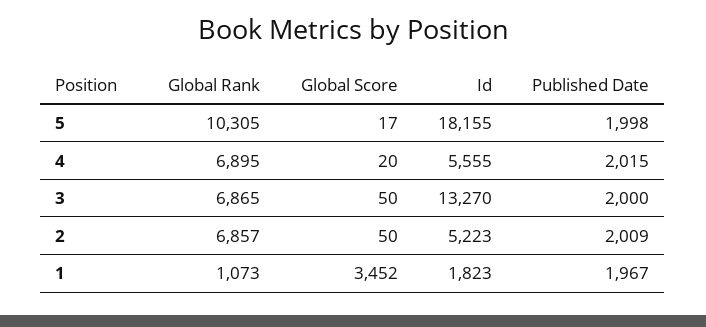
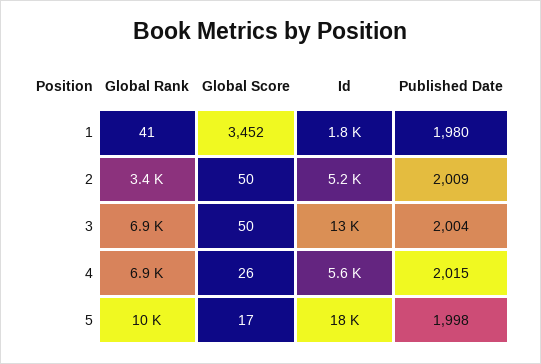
Global Score, 4: 20 -> 26
Published Date, 3: 2000 -> 2004
Global Rank, 2: 6857 -> 3400
Global Rank, 1: 1073 -> 41
Published Date, 1: 1967 -> 1980

